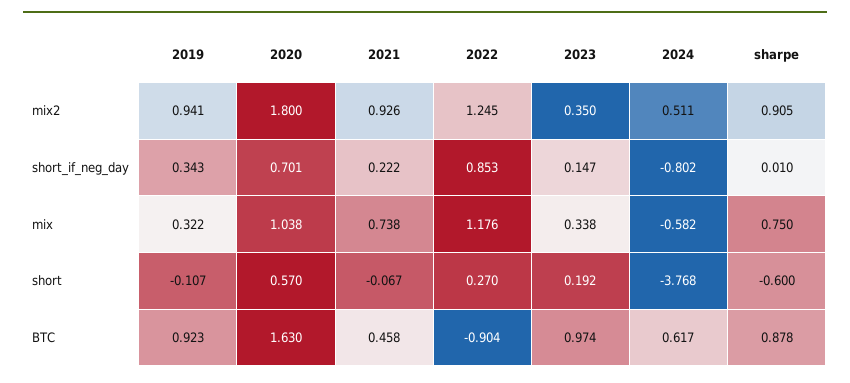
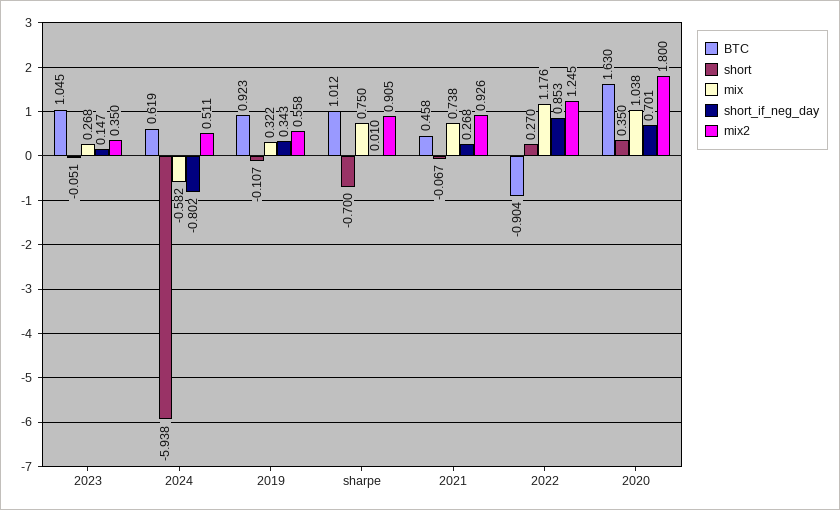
mix2, 2019: 0.941 -> 0.558
short_if_neg_day, 2021: 0.222 -> 0.268
mix, 2023: 0.338 -> 0.268
short, 2020: 0.57 -> 0.35
short, 2023: 0.192 -> -0.051
short, 2024: -3.768 -> -5.938
short, sharpe: -0.6 -> -0.7
BTC, 2023: 0.974 -> 1.045
BTC, 2024: 0.617 -> 0.619
BTC, sharpe: 0.878 -> 1.012

